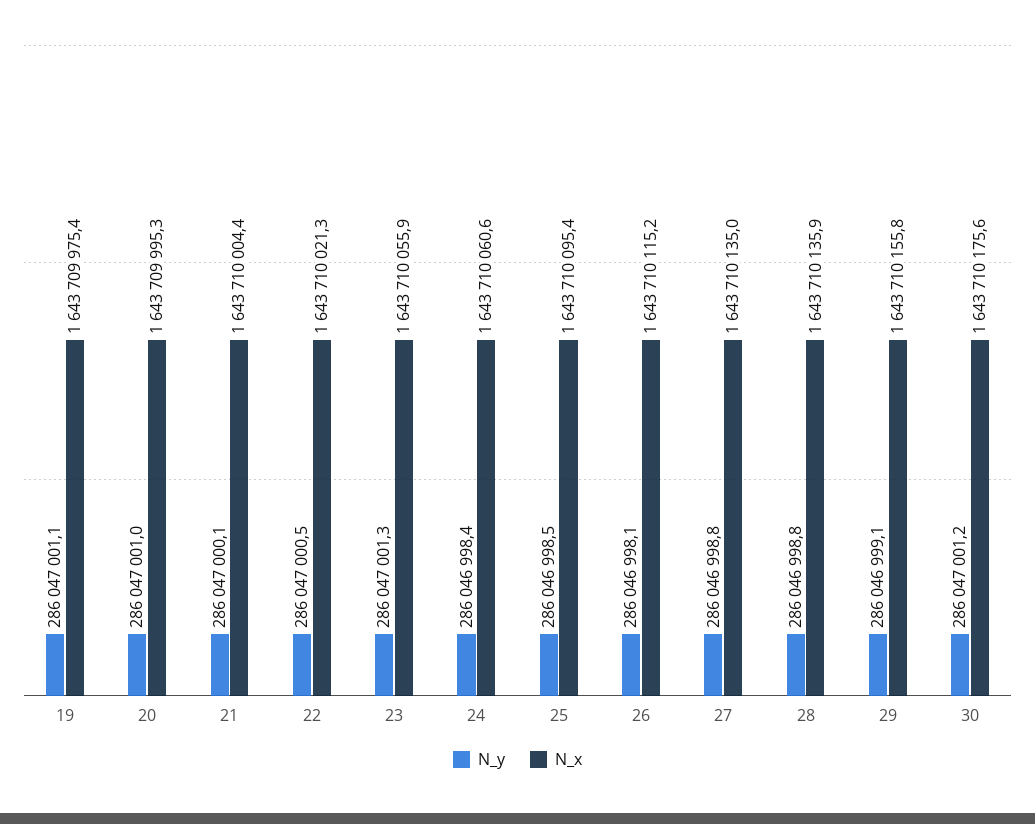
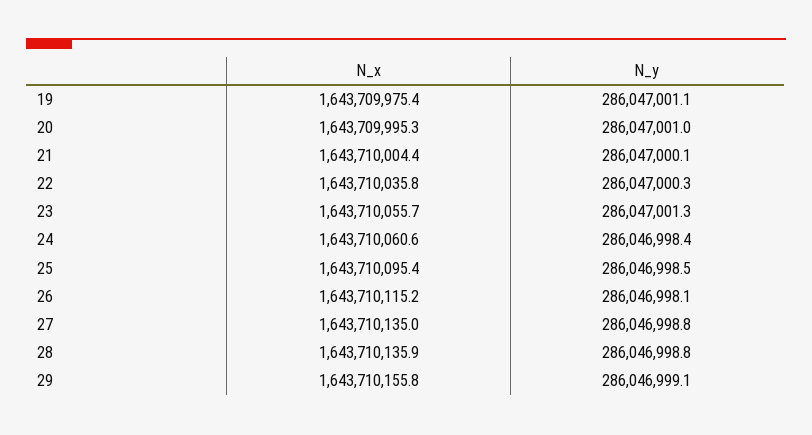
N_y, 22: 286047000.5 -> 286047000.3
N_x, 22: 1643710021.3 -> 1643710035.8
N_x, 23: 1643710055.9 -> 1643710055.7
N_y, 30: 286047001.2 -> none
N_x, 30: 1643710175.6 -> none

